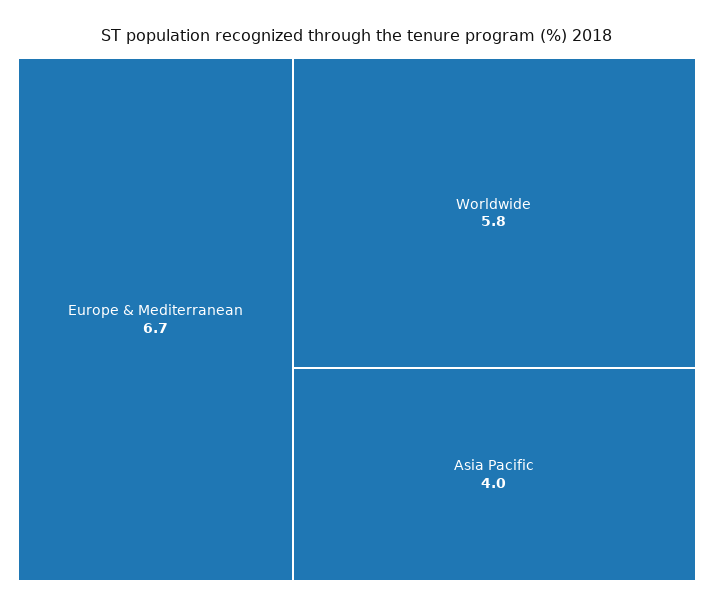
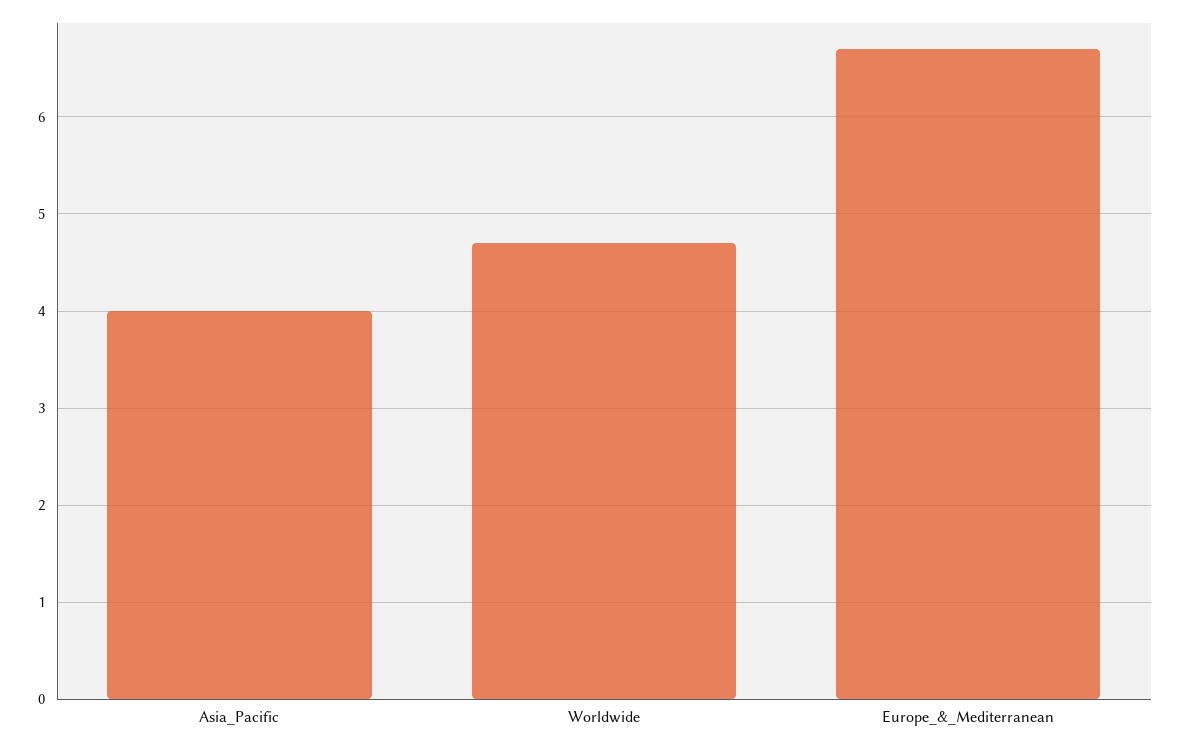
Worldwide: 5.8 -> 4.7

